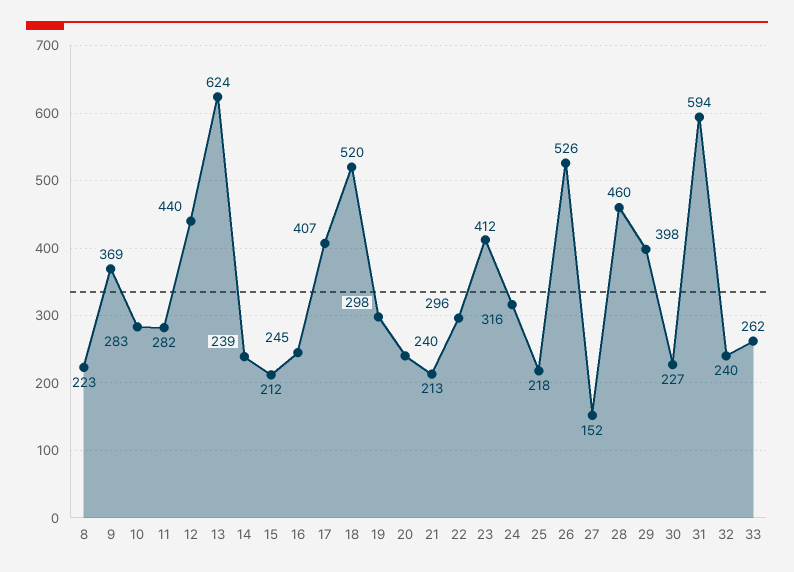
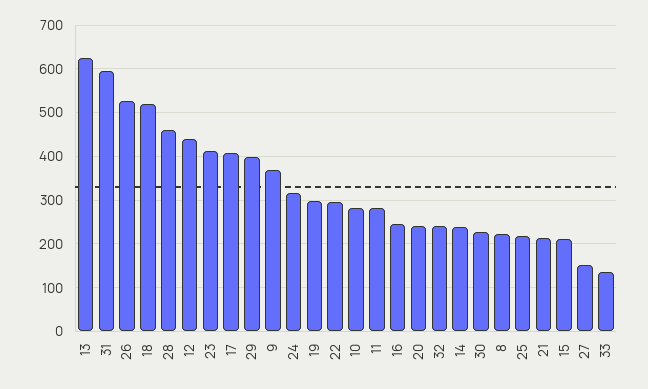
33: 262 -> 140

